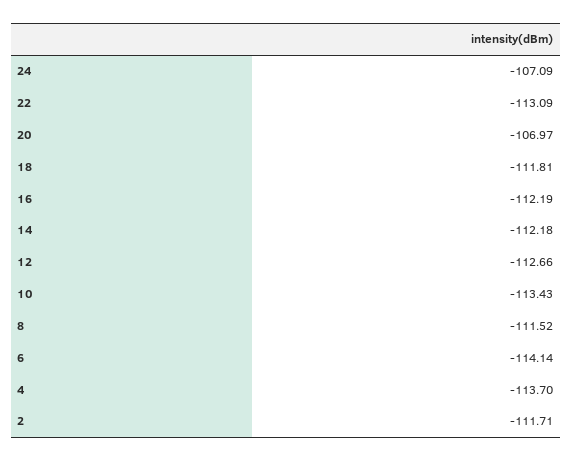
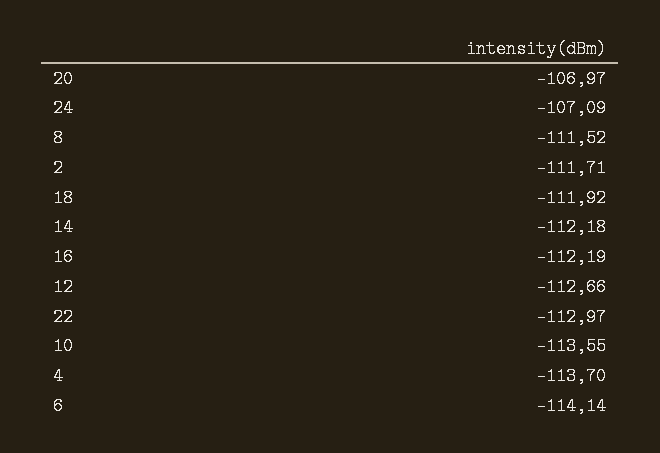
22: -113.09 -> -112.97
18: -111.81 -> -111.92
10: -113.43 -> -113.55

